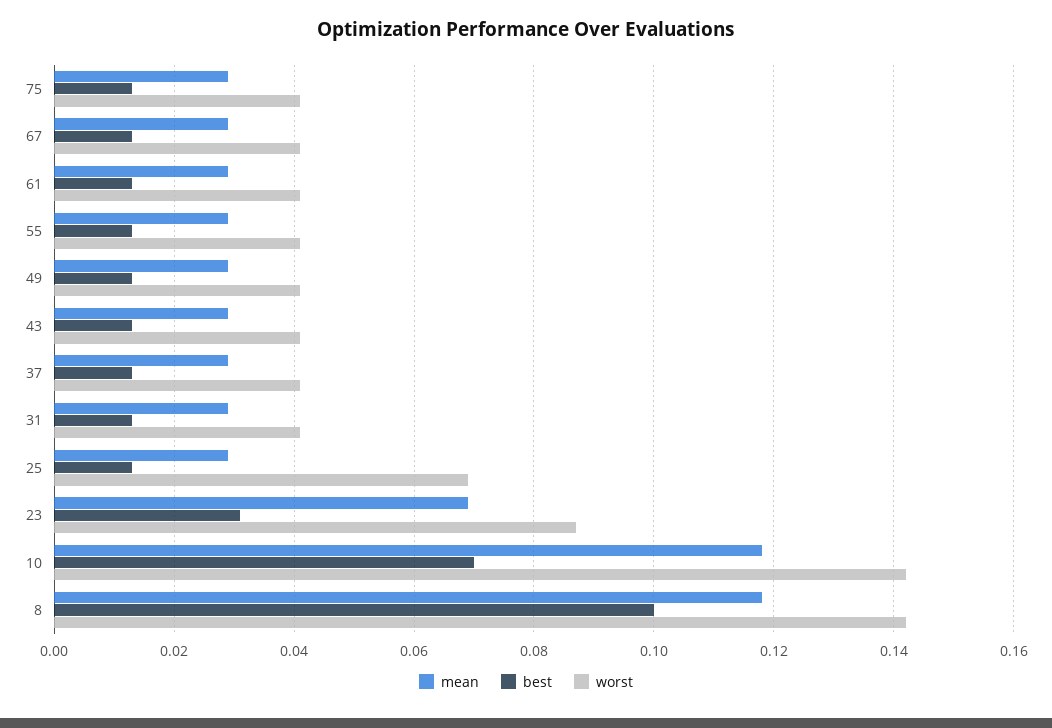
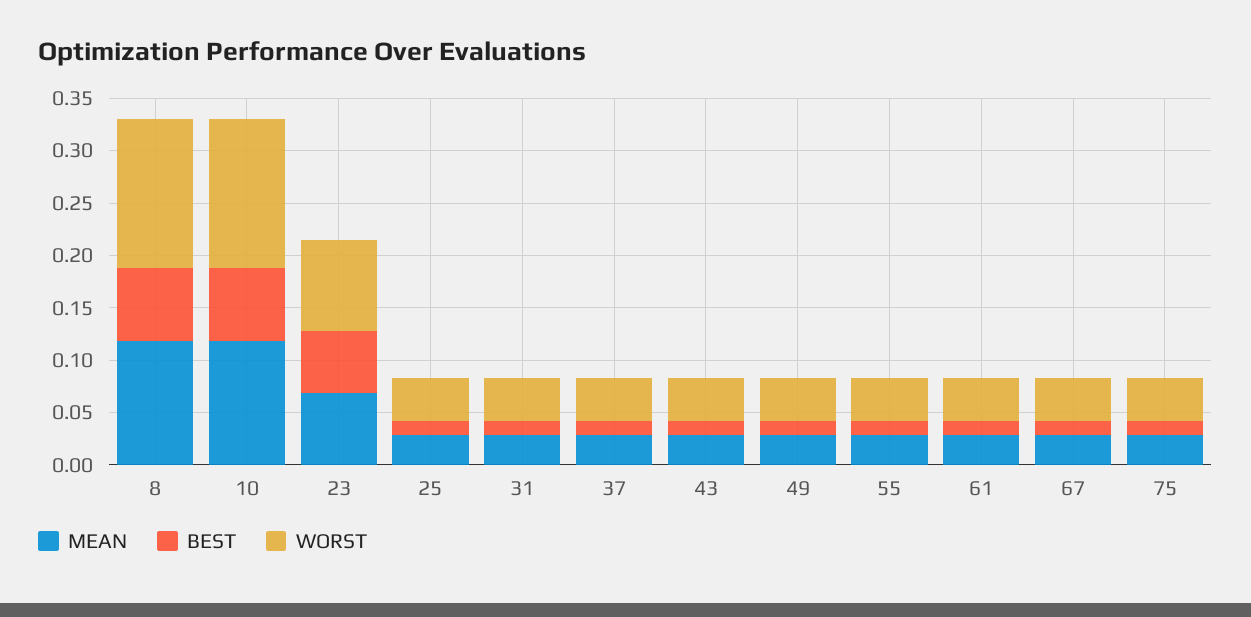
worst, 25: 0.07 -> 0.04
best, 23: 0.03 -> 0.06
best, 8: 0.1 -> 0.07

